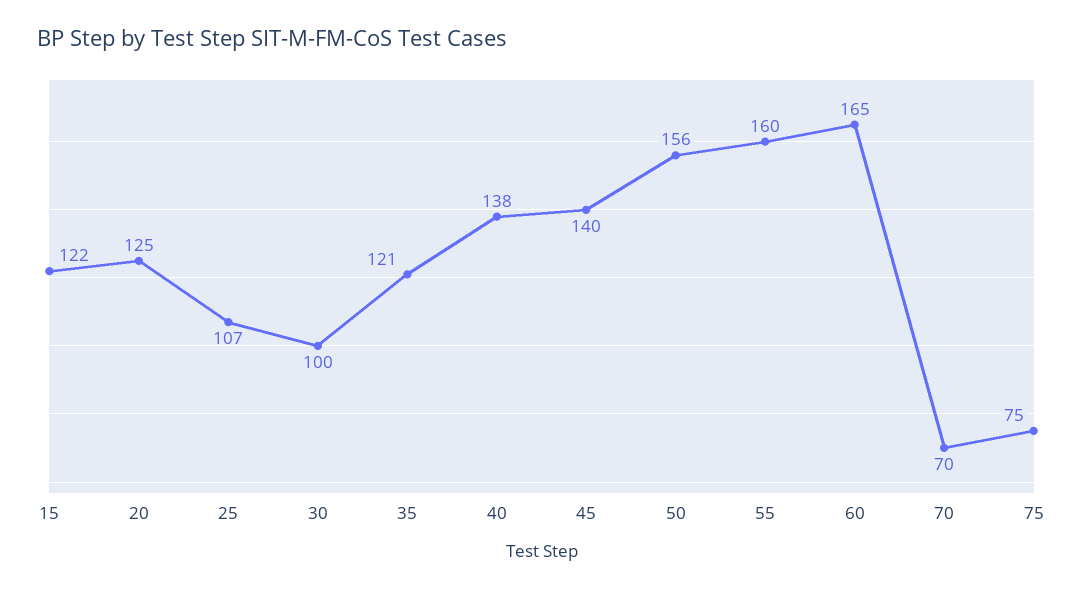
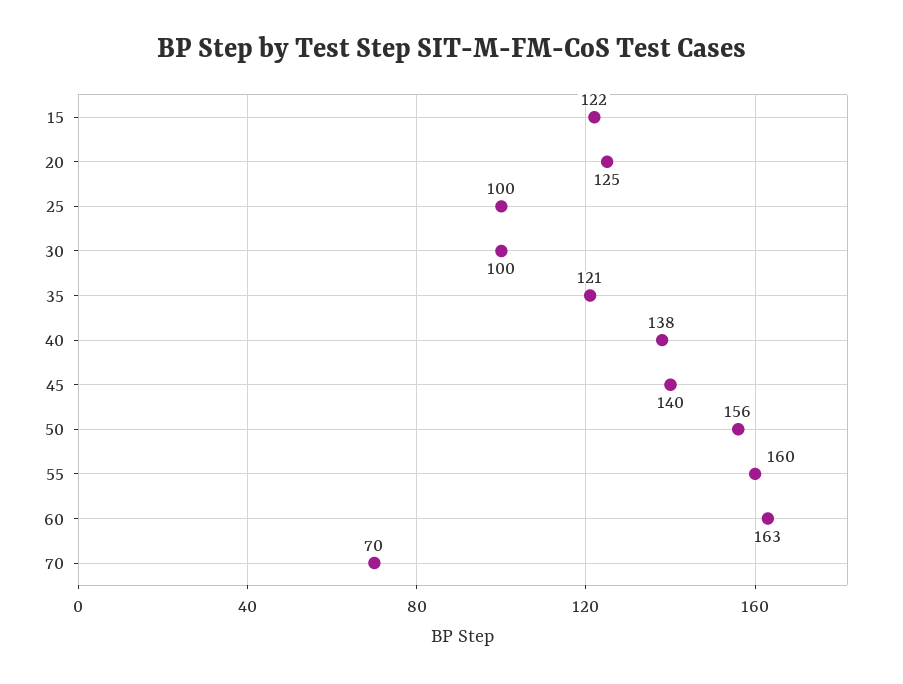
25: 107 -> 100
60: 165 -> 163
75: 75 -> none

